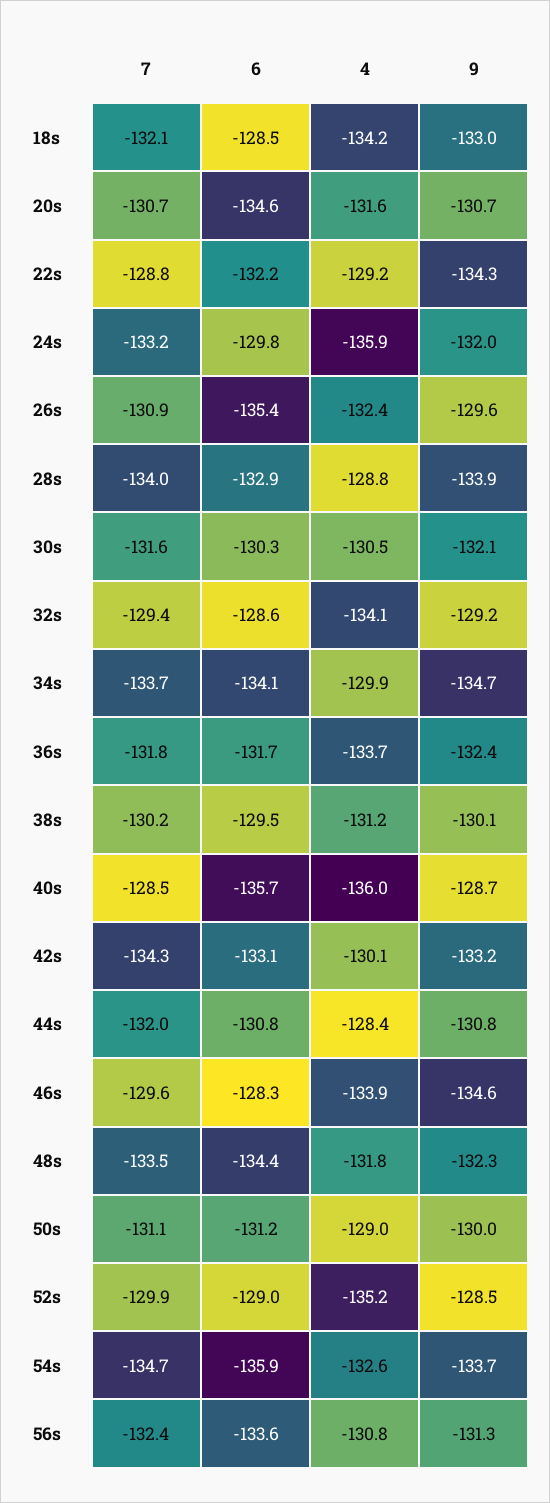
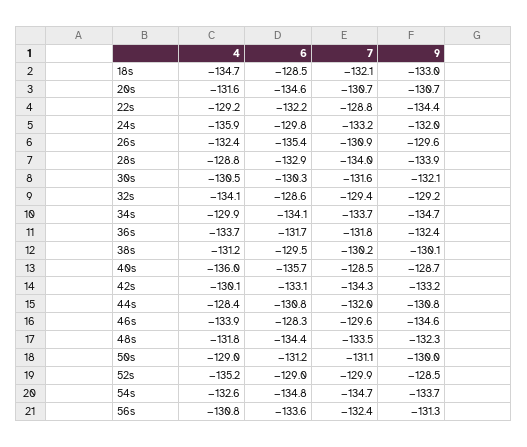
4, 18s: -134.2 -> -134.7
9, 22s: -134.3 -> -134.4
6, 54s: -135.9 -> -134.8

